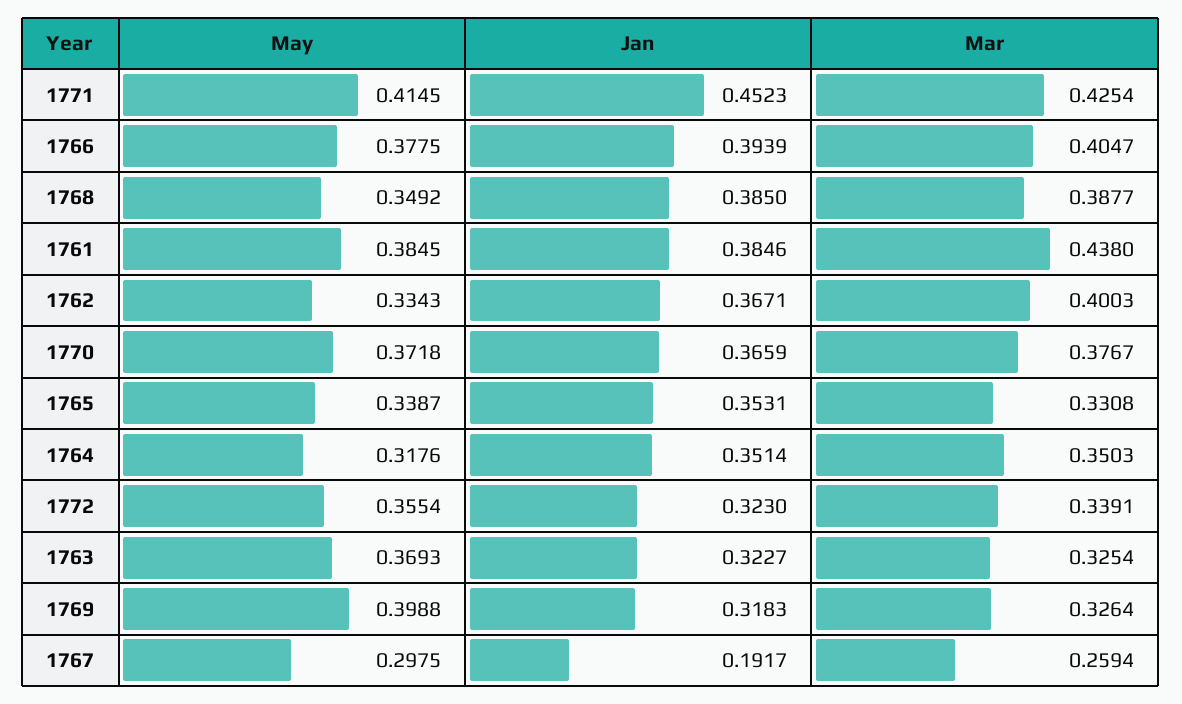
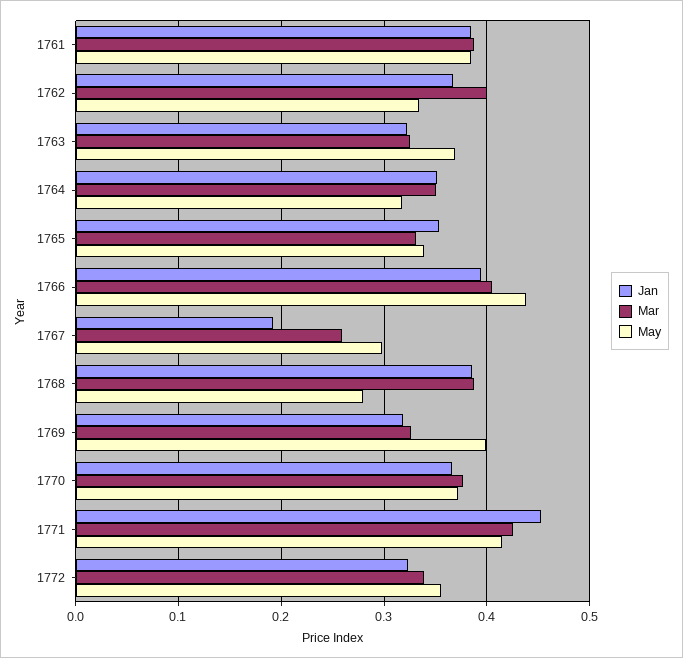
May, 1766: 0.3775 -> 0.44
May, 1768: 0.3492 -> 0.28
Mar, 1761: 0.438 -> 0.39

